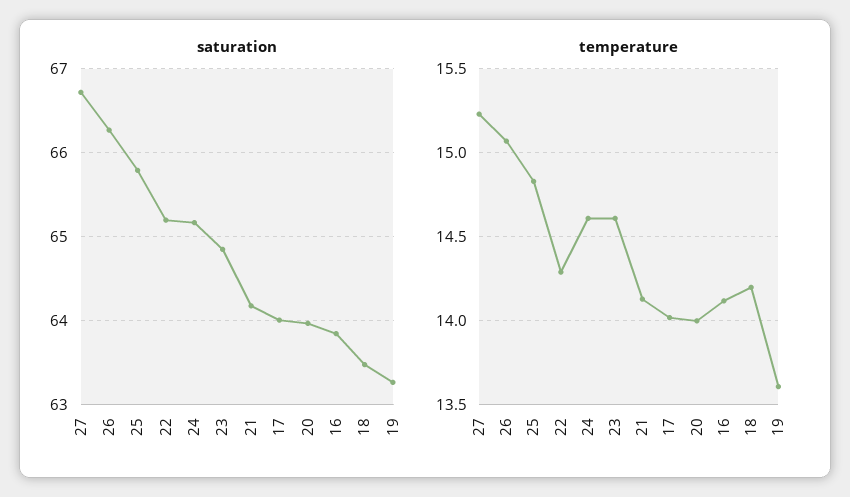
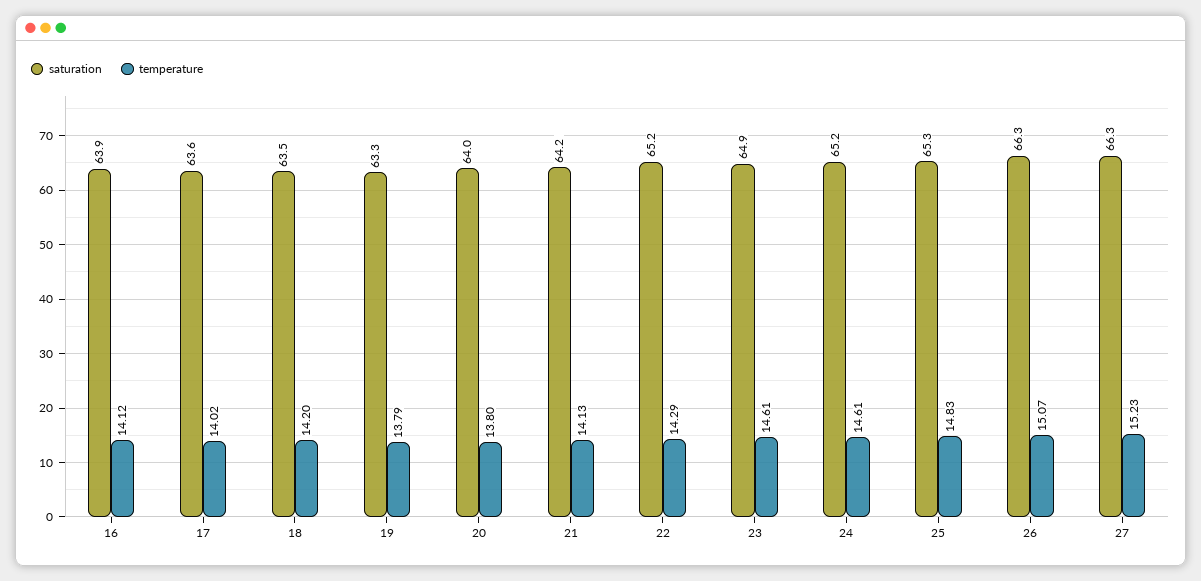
saturation, 27: 66.7 -> 66.3
saturation, 25: 65.8 -> 65.3
saturation, 17: 64 -> 63.6
temperature, 20: 14 -> 13.8
temperature, 19: 13.6 -> 13.79

